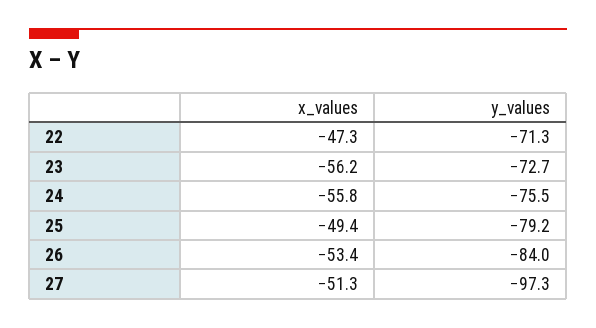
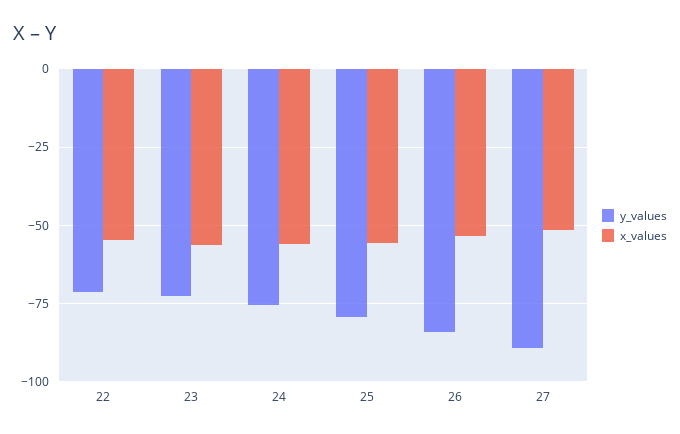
x_values, 22: -47.3 -> -55
x_values, 25: -49.4 -> -55
y_values, 27: -97.3 -> -90

